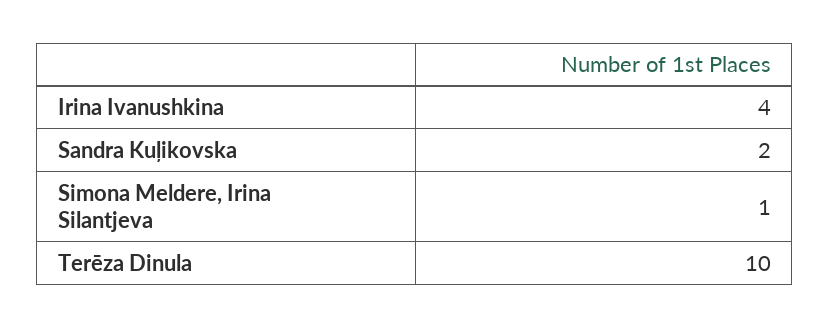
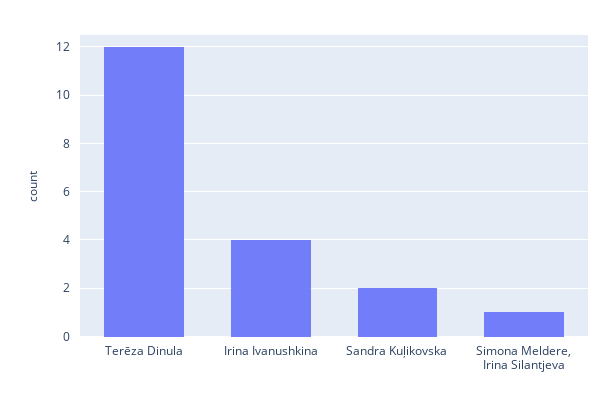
Terēza Dinula: 10 -> 12

